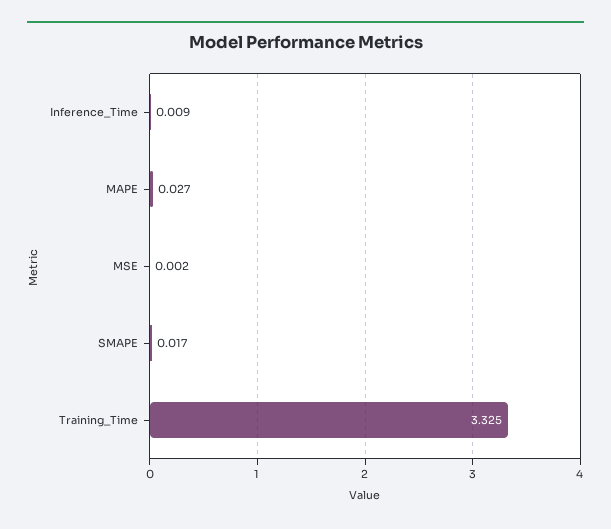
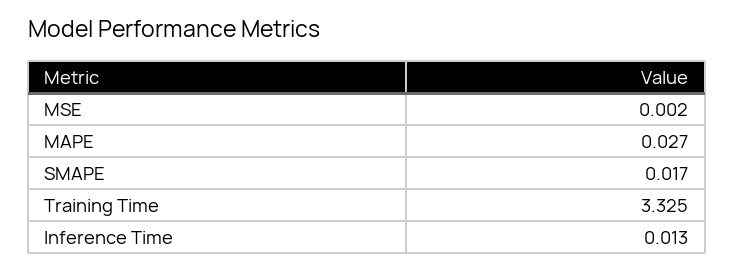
Inference_Time: 0.009 -> 0.013

